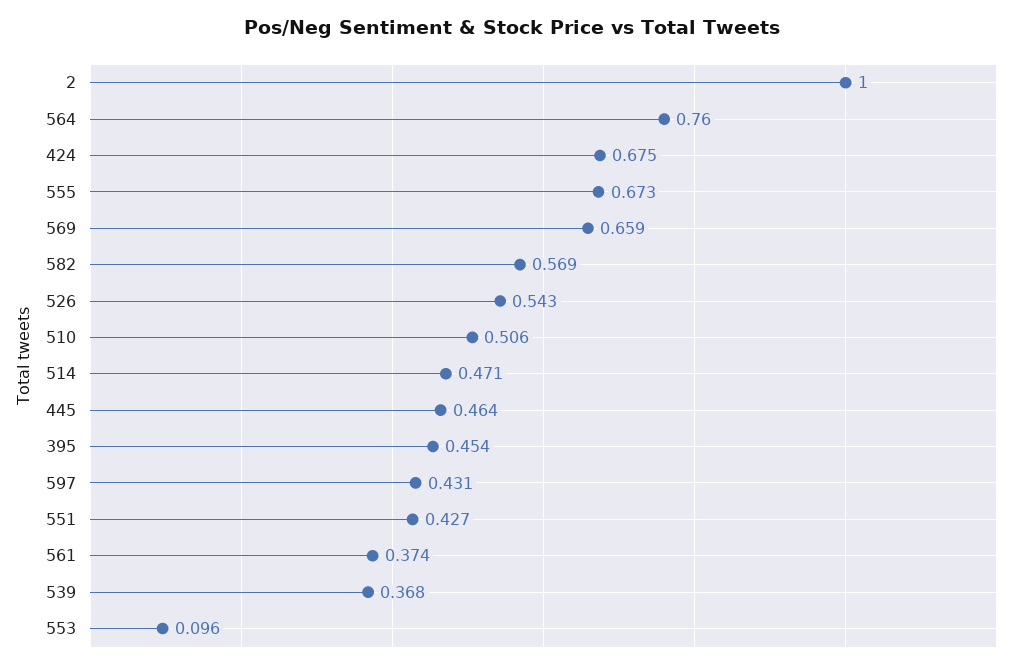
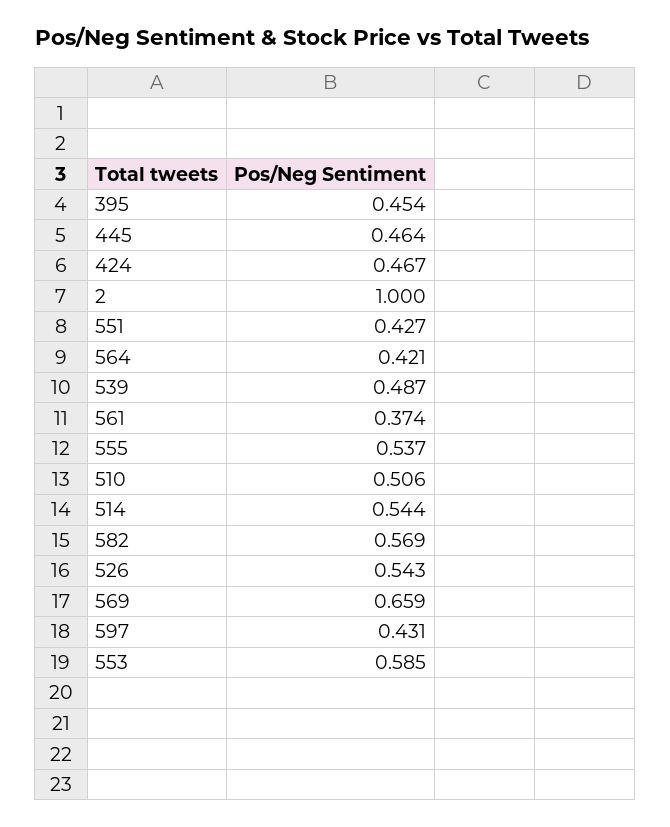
564: 0.76 -> 0.421
424: 0.675 -> 0.467
555: 0.673 -> 0.537
514: 0.471 -> 0.544
539: 0.368 -> 0.487
553: 0.096 -> 0.585

